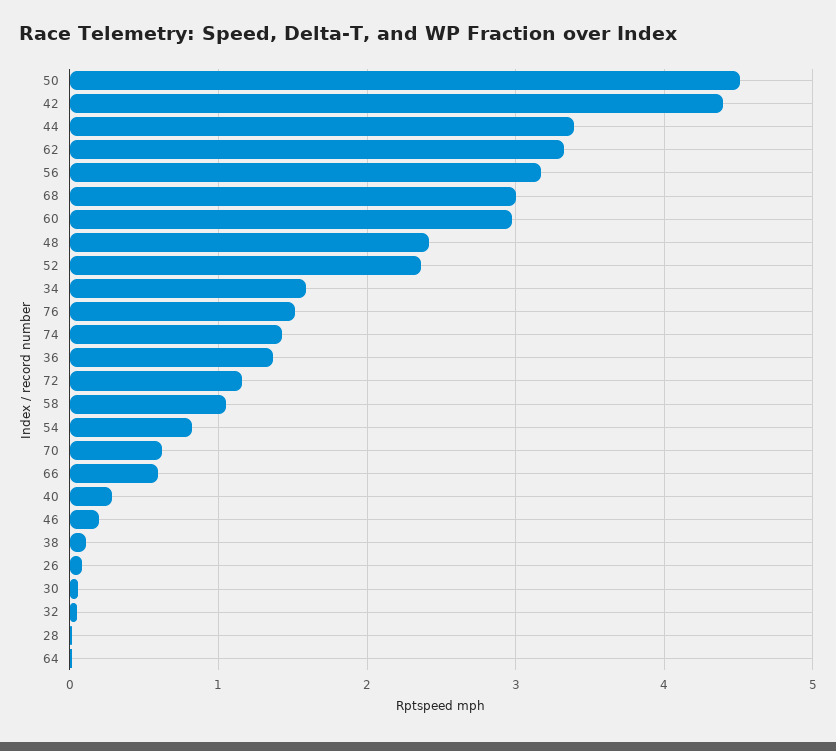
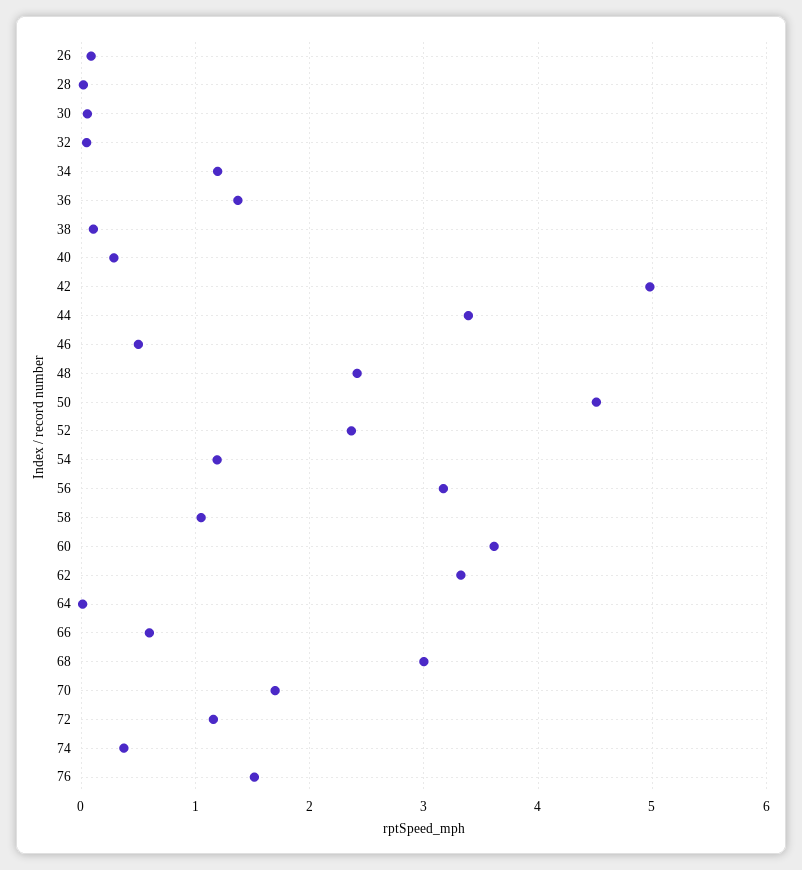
42: 4.4 -> 5
60: 3 -> 3.6
34: 1.6 -> 1.2
74: 1.4 -> 0.4
54: 0.8 -> 1.2
70: 0.6 -> 1.7
46: 0.2 -> 0.5

